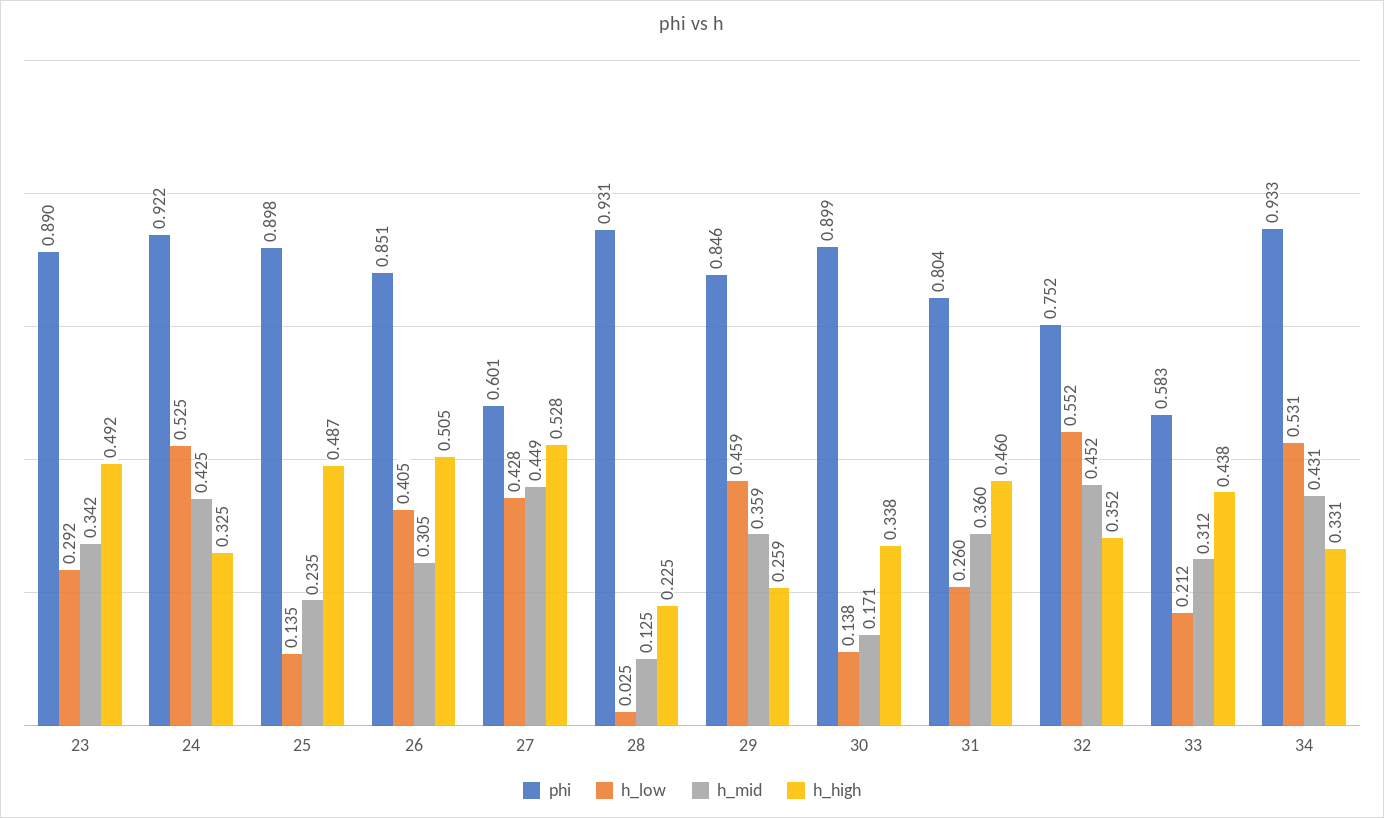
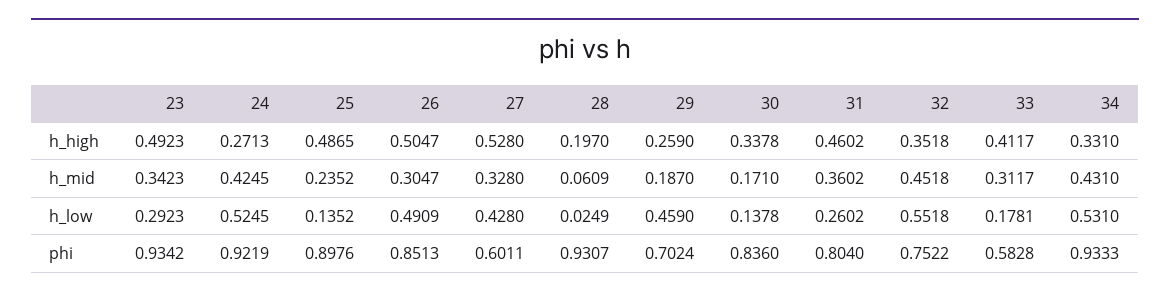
phi, 23: 0.89 -> 0.9342
h_high, 24: 0.325 -> 0.2713
h_low, 26: 0.405 -> 0.4909
h_mid, 27: 0.449 -> 0.328
h_mid, 28: 0.125 -> 0.0609
h_high, 28: 0.225 -> 0.197
phi, 29: 0.846 -> 0.7024
h_mid, 29: 0.359 -> 0.187
phi, 30: 0.899 -> 0.836
h_low, 33: 0.212 -> 0.1781
h_high, 33: 0.438 -> 0.4117

